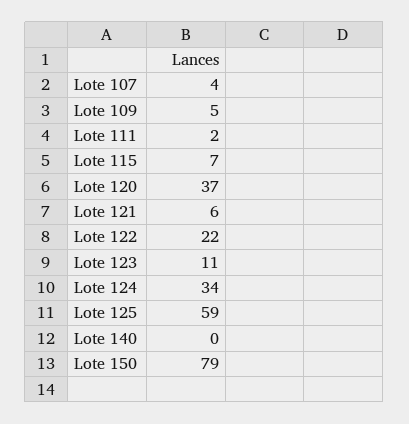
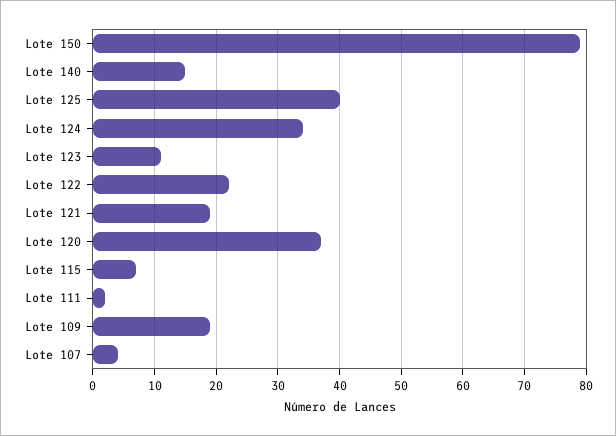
Lote 109: 5 -> 19
Lote 121: 6 -> 19
Lote 125: 59 -> 40
Lote 140: 0 -> 15

